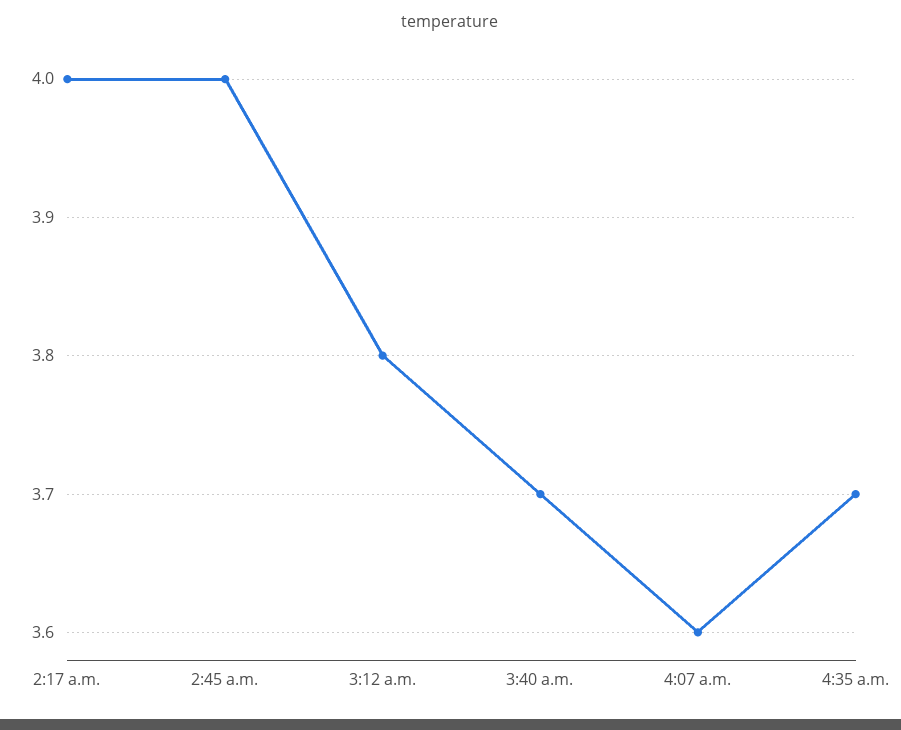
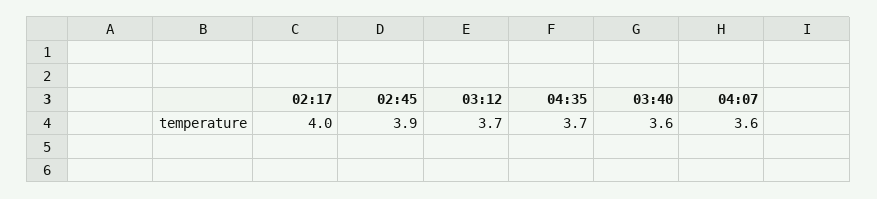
2:45 a.m.: 4 -> 3.9
3:12 a.m.: 3.8 -> 3.7
3:40 a.m.: 3.7 -> 3.6

